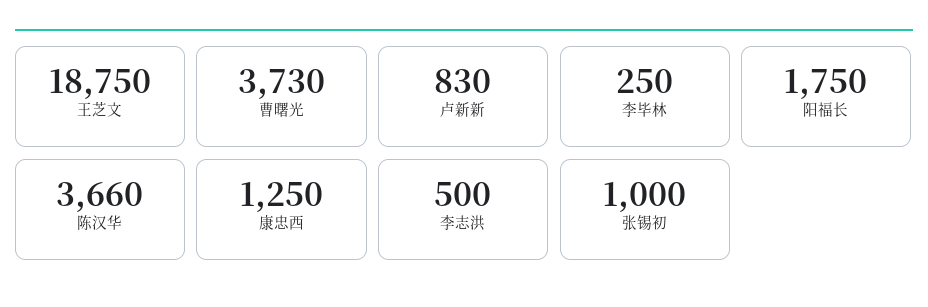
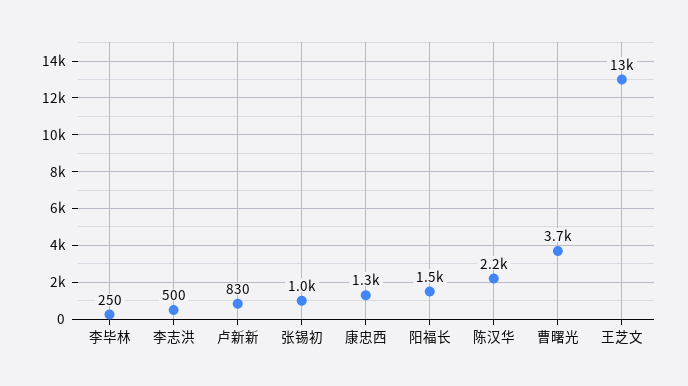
王芝文: 18750 -> 13000
阳福长: 1750 -> 1500
陈汉华: 3660 -> 2200

